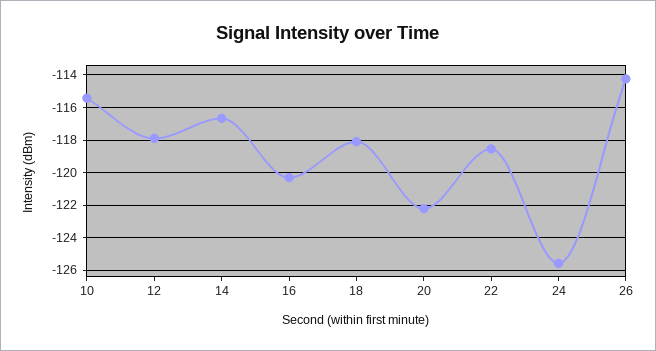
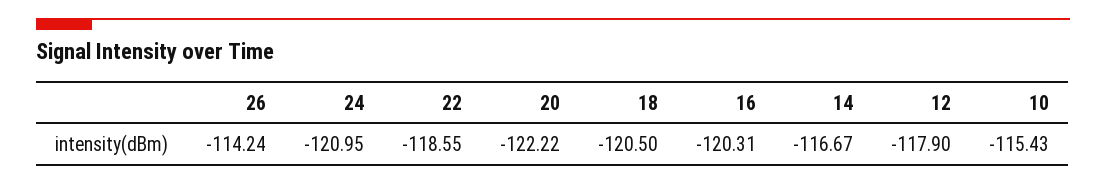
18: -118 -> -120.5
24: -125.5 -> -120.95

